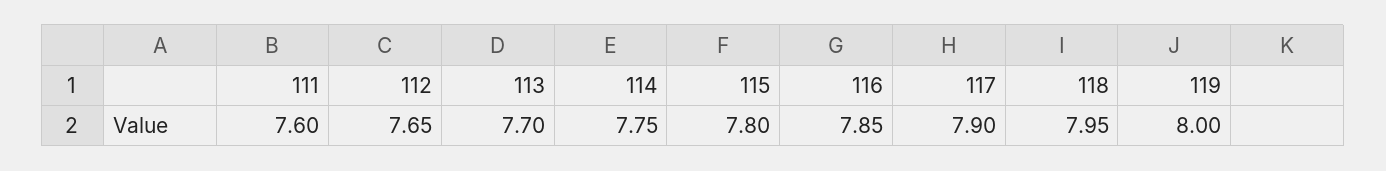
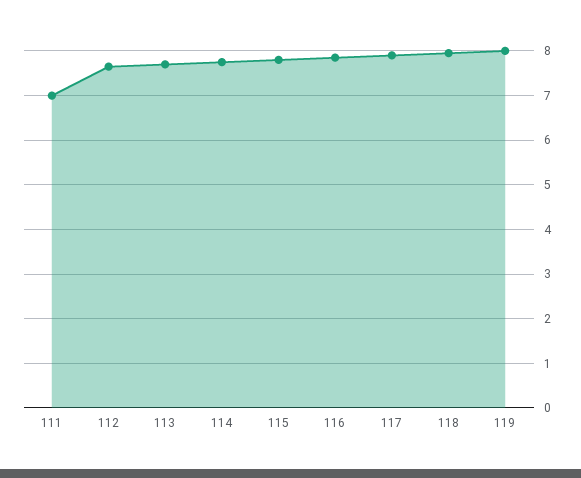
111: 7.6 -> 7

